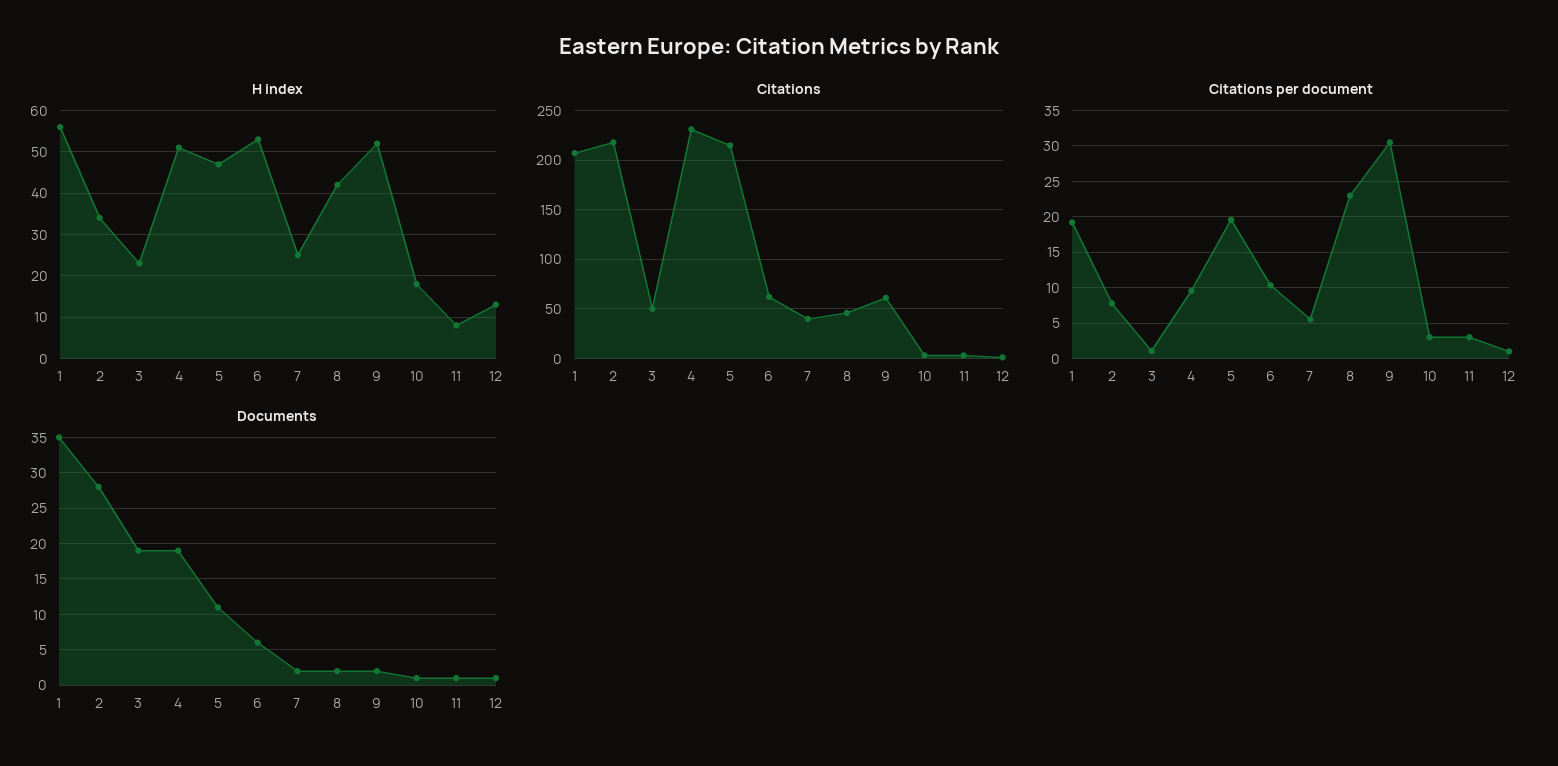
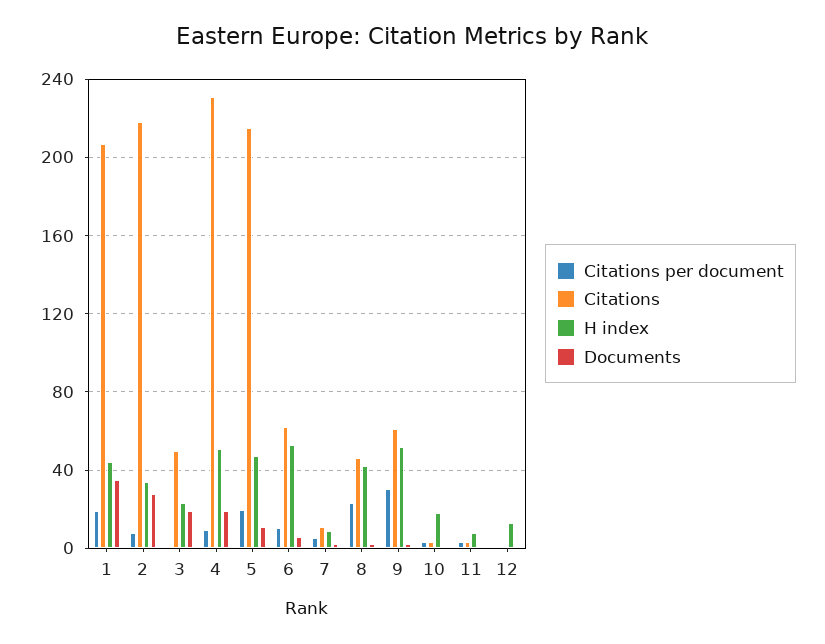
H index, 1: 55 -> 45
H index, 7: 25 -> 10
Citations, 7: 40 -> 10

